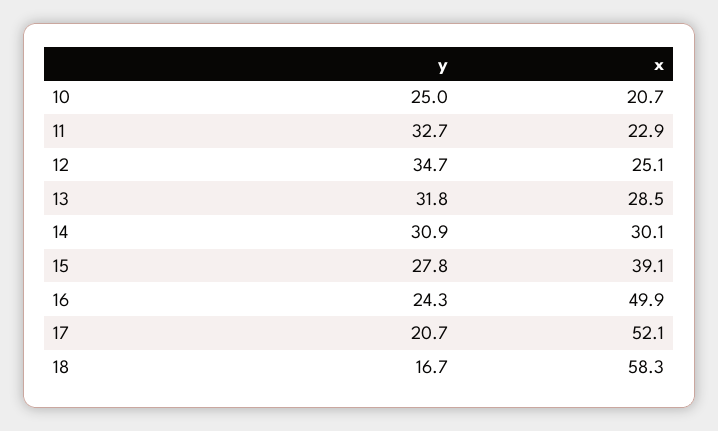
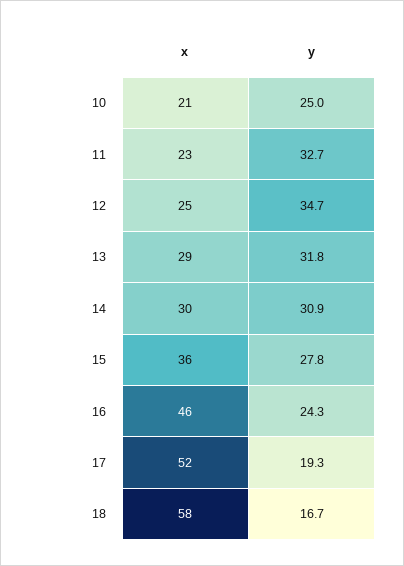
x, 15: 39.1 -> 36
x, 16: 49.9 -> 46
y, 17: 20.7 -> 19.3

